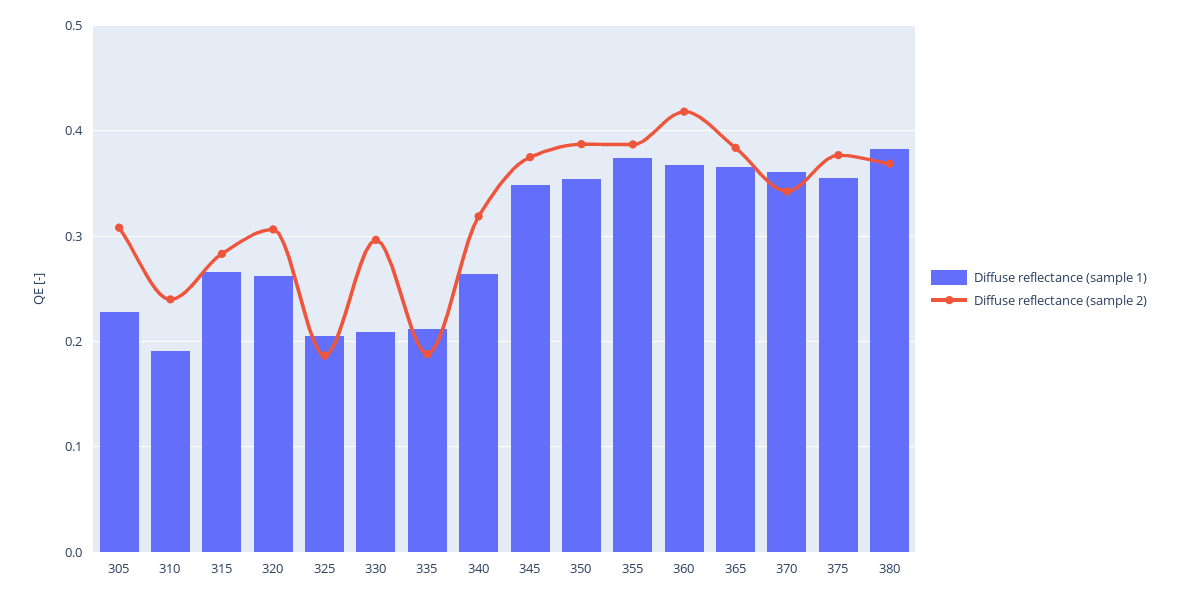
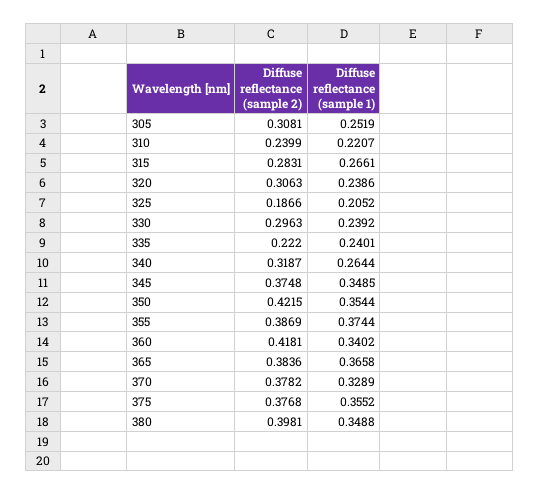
Diffuse reflectance (sample 1), 305: 0.23 -> 0.2519
Diffuse reflectance (sample 1), 310: 0.19 -> 0.2207
Diffuse reflectance (sample 1), 320: 0.26 -> 0.2386
Diffuse reflectance (sample 1), 330: 0.21 -> 0.2392
Diffuse reflectance (sample 1), 335: 0.21 -> 0.2401
Diffuse reflectance (sample 2), 335: 0.19 -> 0.222
Diffuse reflectance (sample 2), 350: 0.39 -> 0.4215
Diffuse reflectance (sample 1), 360: 0.37 -> 0.3402
Diffuse reflectance (sample 1), 370: 0.36 -> 0.3289
Diffuse reflectance (sample 2), 370: 0.34 -> 0.3782
Diffuse reflectance (sample 1), 380: 0.38 -> 0.3488
Diffuse reflectance (sample 2), 380: 0.37 -> 0.3981

